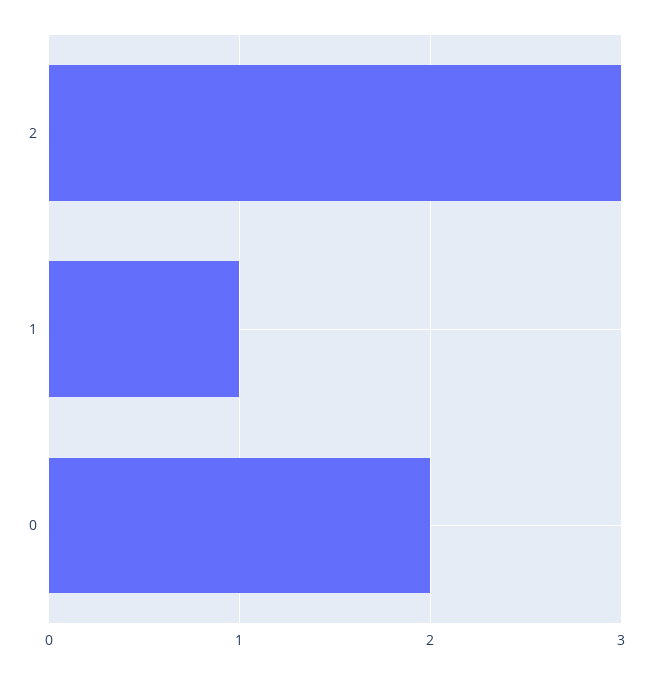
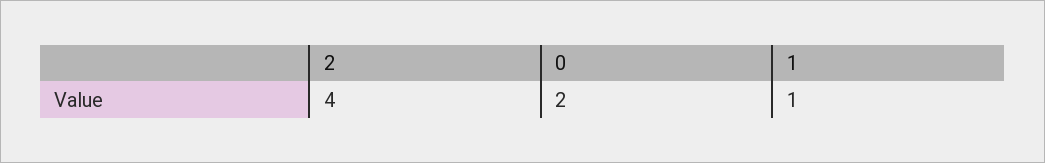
2: 3 -> 4

